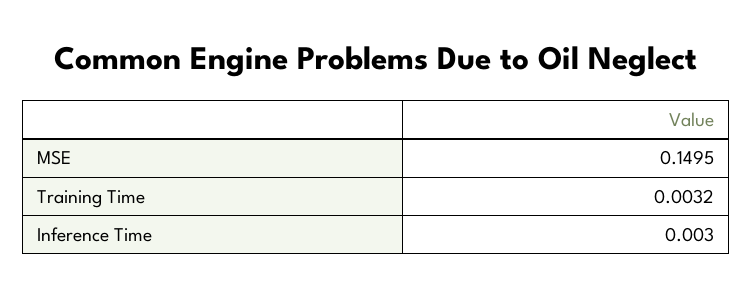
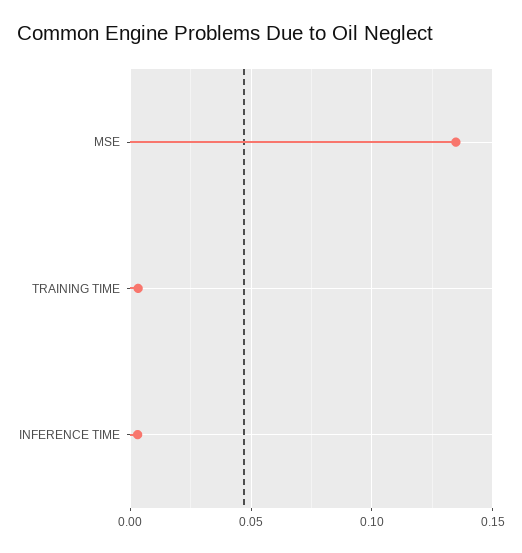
MSE: 0.1495 -> 0.135

